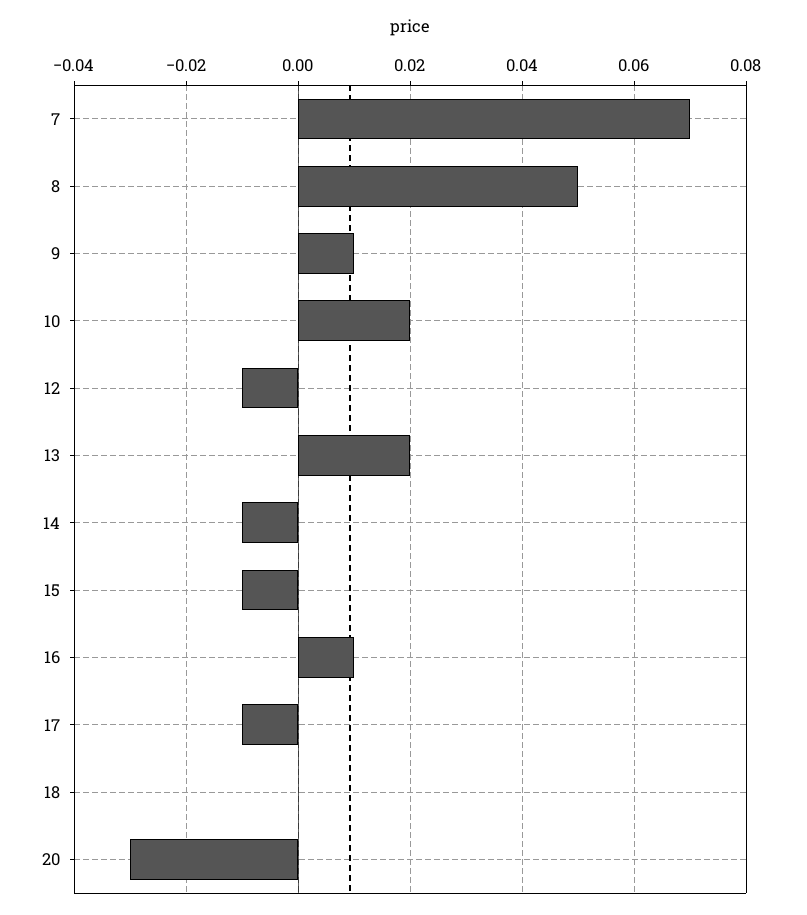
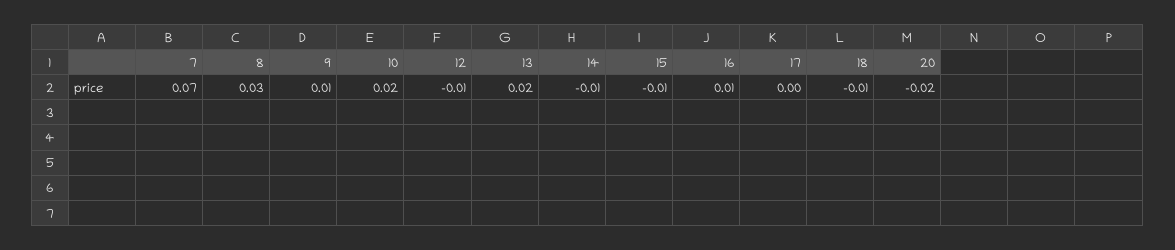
8: 0.05 -> 0.03
17: -0.01 -> 0
18: 0 -> -0.01
20: -0.03 -> -0.02

